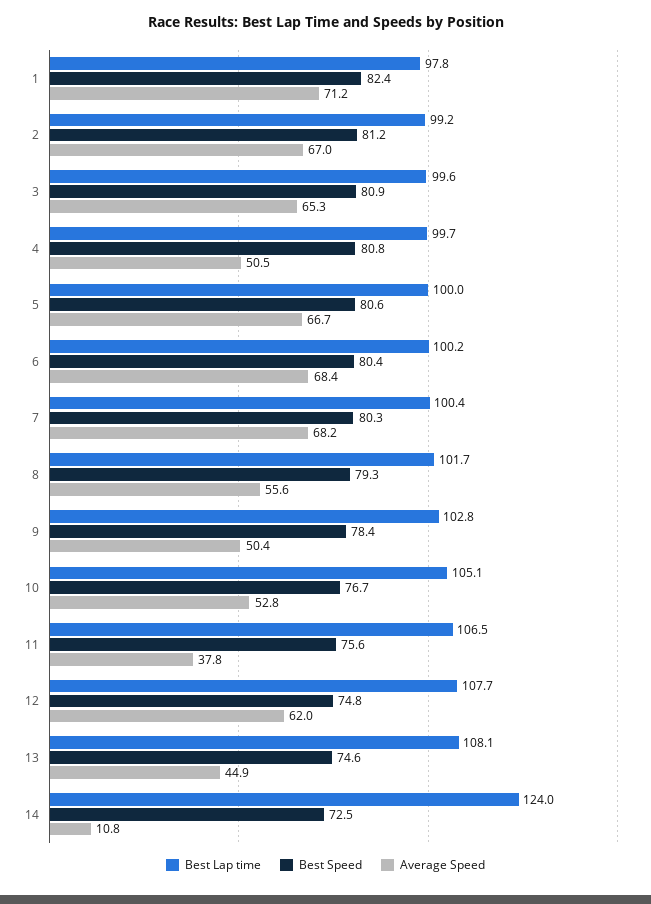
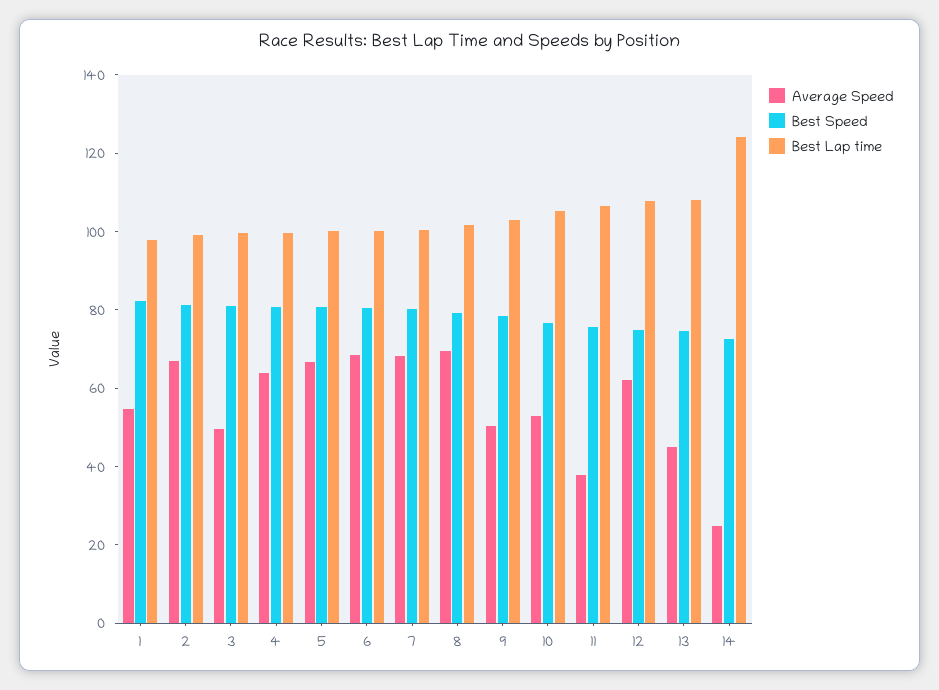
Average Speed, 1: 71.2 -> 55
Average Speed, 3: 65.3 -> 50
Average Speed, 4: 50.5 -> 65
Average Speed, 8: 55.6 -> 70
Average Speed, 14: 10.8 -> 25

